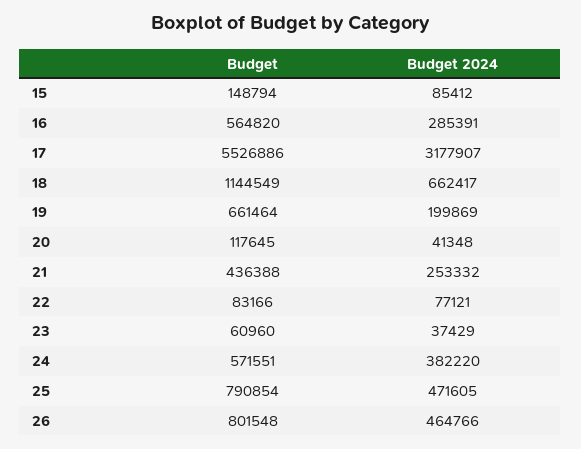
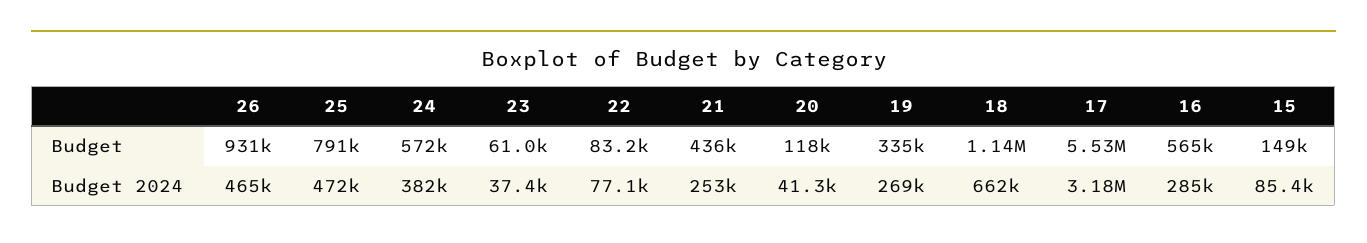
Budget, 19: 661464 -> 335000
Budget 2024, 19: 199869 -> 269000
Budget, 26: 801548 -> 931000

